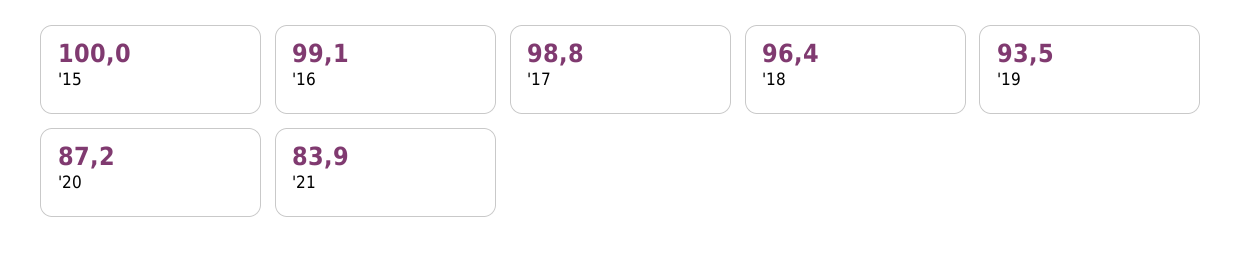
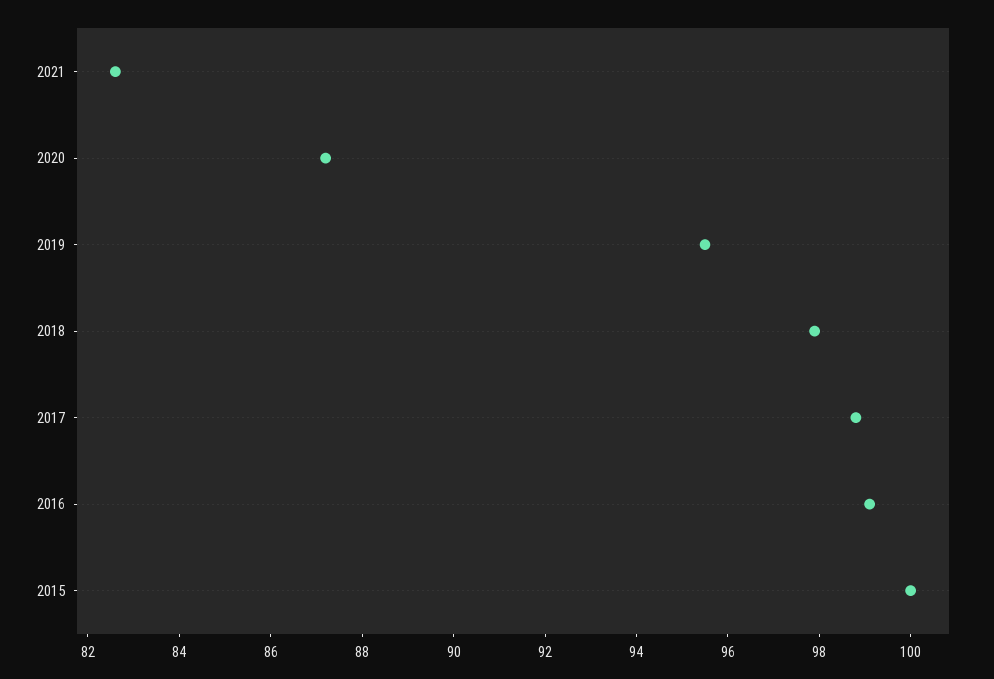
'18: 96.4 -> 98
'19: 93.5 -> 95.5
'21: 83.9 -> 82.5

